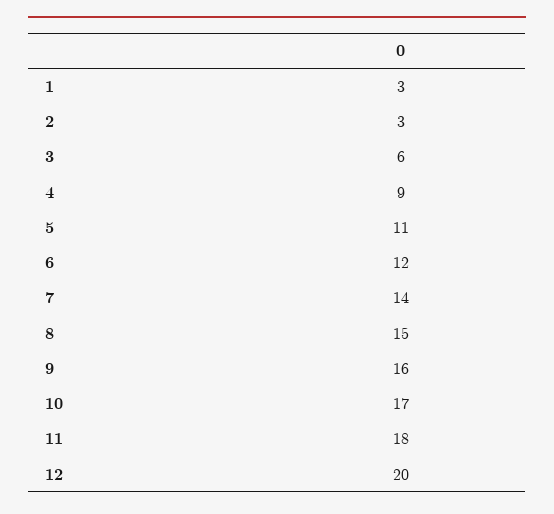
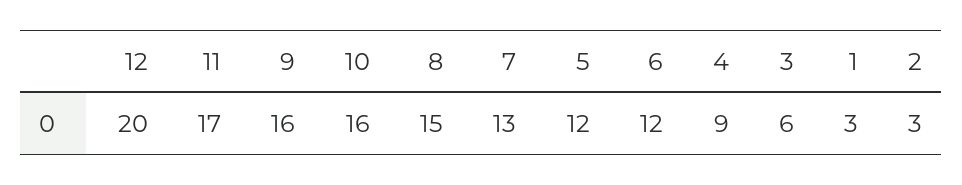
5: 11 -> 12
7: 14 -> 13
10: 17 -> 16
11: 18 -> 17

